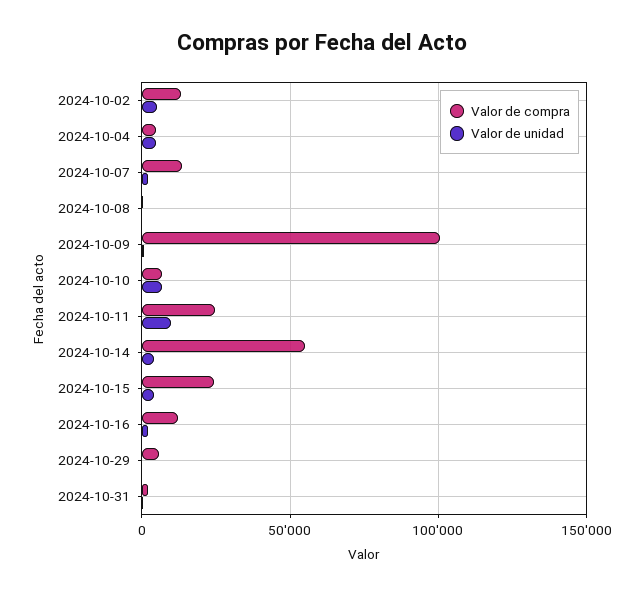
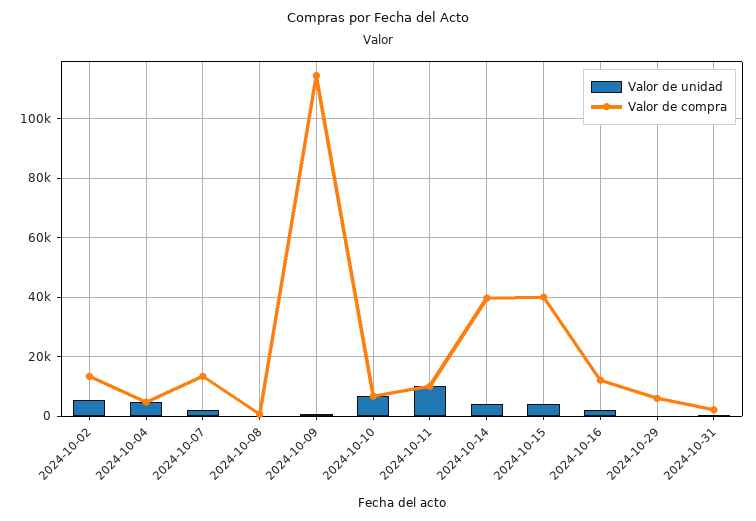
Valor de compra, 2024-10-09: 100000 -> 115000
Valor de compra, 2024-10-11: 25000 -> 10000
Valor de compra, 2024-10-14: 55000 -> 40000
Valor de compra, 2024-10-15: 25000 -> 40000

